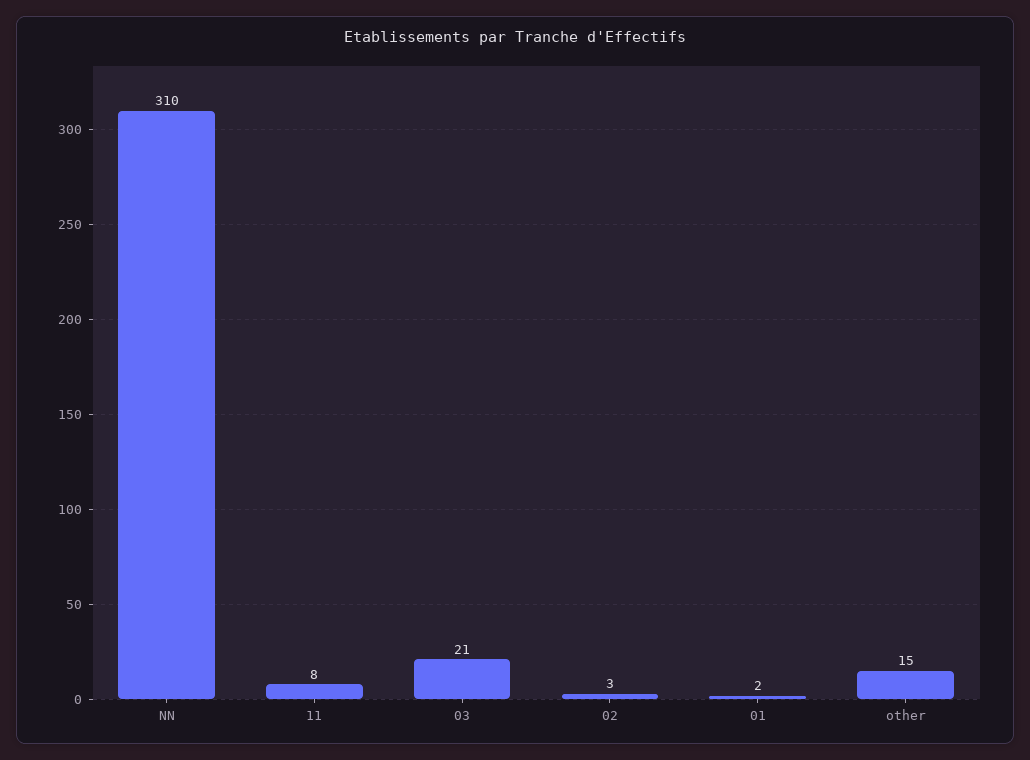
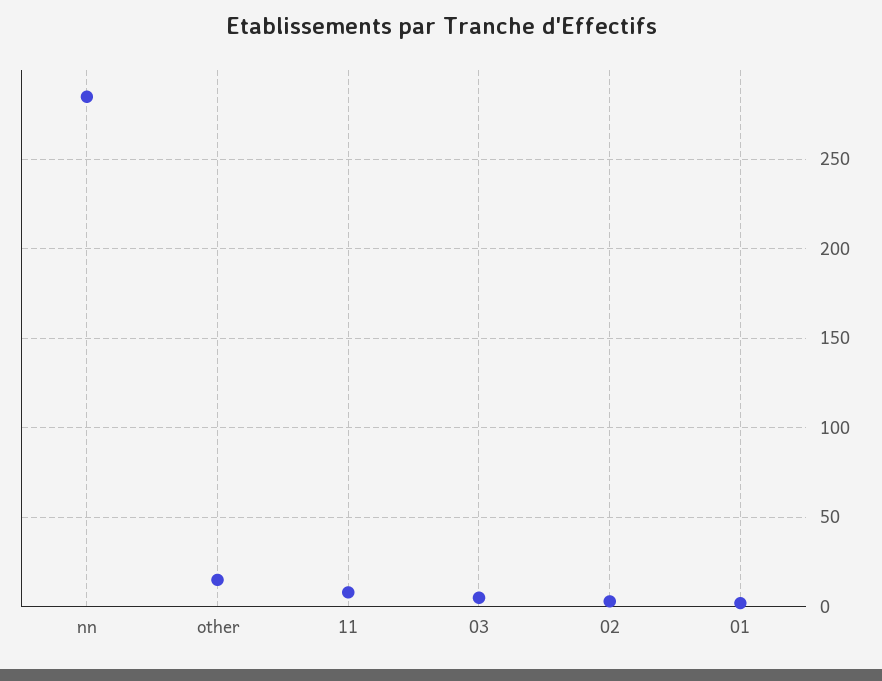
NN: 310 -> 285
03: 21 -> 5

